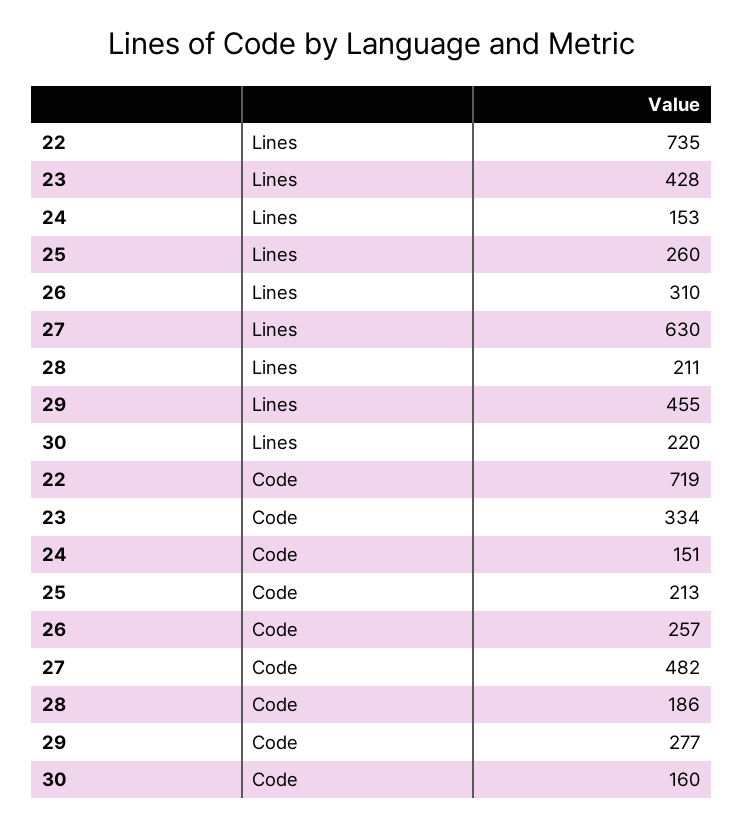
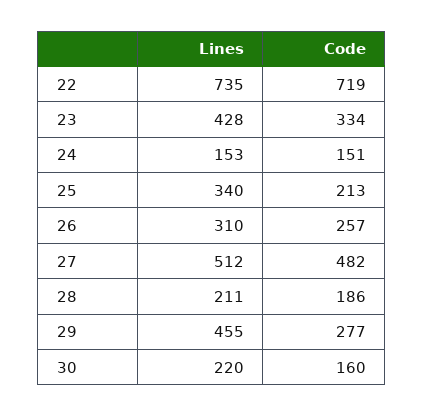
25, Lines: 260 -> 340
27, Lines: 630 -> 512

